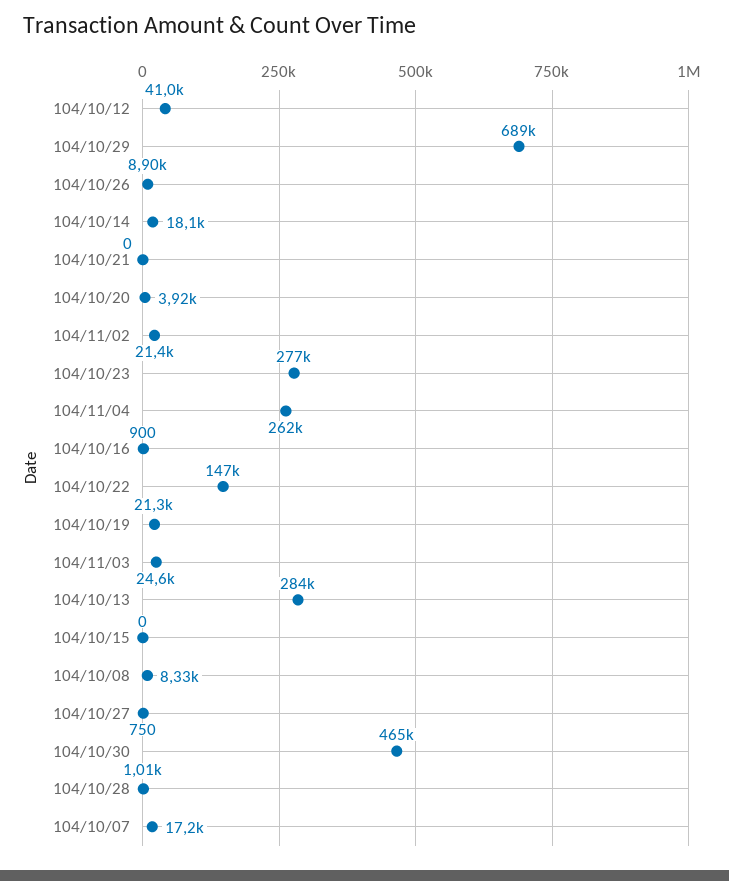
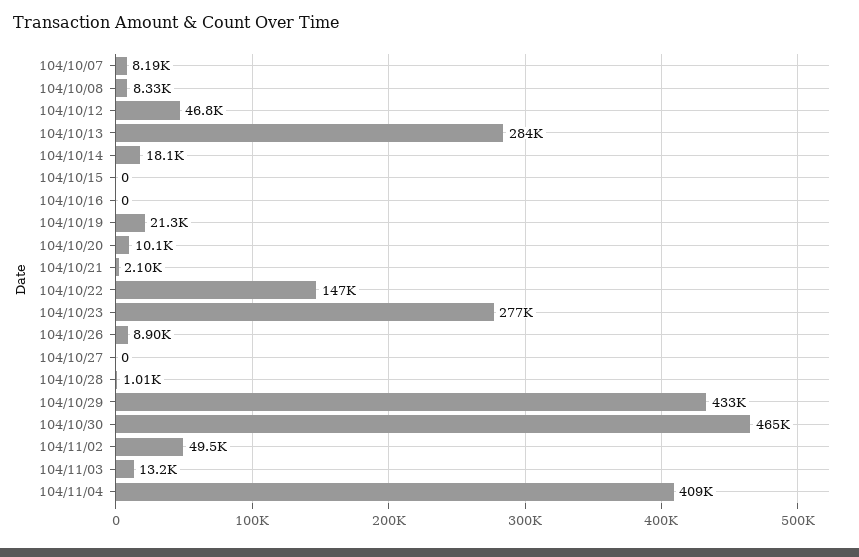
104/10/12: 41000 -> 46800
104/10/29: 689000 -> 433000
104/10/21: 0 -> 2100
104/10/20: 3920 -> 10100
104/11/02: 21400 -> 49500
104/11/04: 262000 -> 409000
104/10/16: 900 -> 0
104/11/03: 24600 -> 13200
104/10/27: 750 -> 0
104/10/07: 17200 -> 8190

